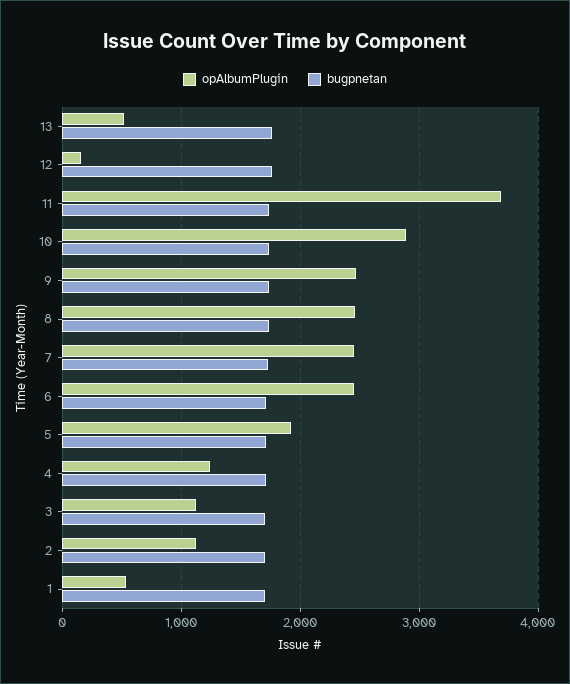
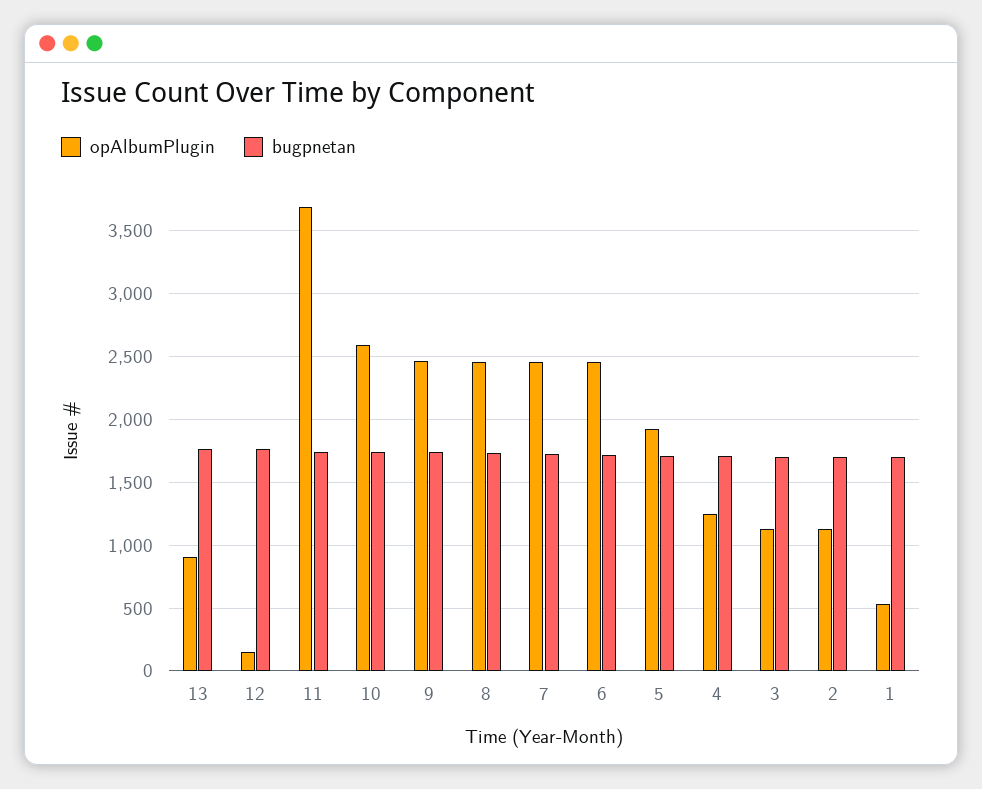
opAlbumPlugin, 13: 500 -> 900
opAlbumPlugin, 10: 2900 -> 2600

